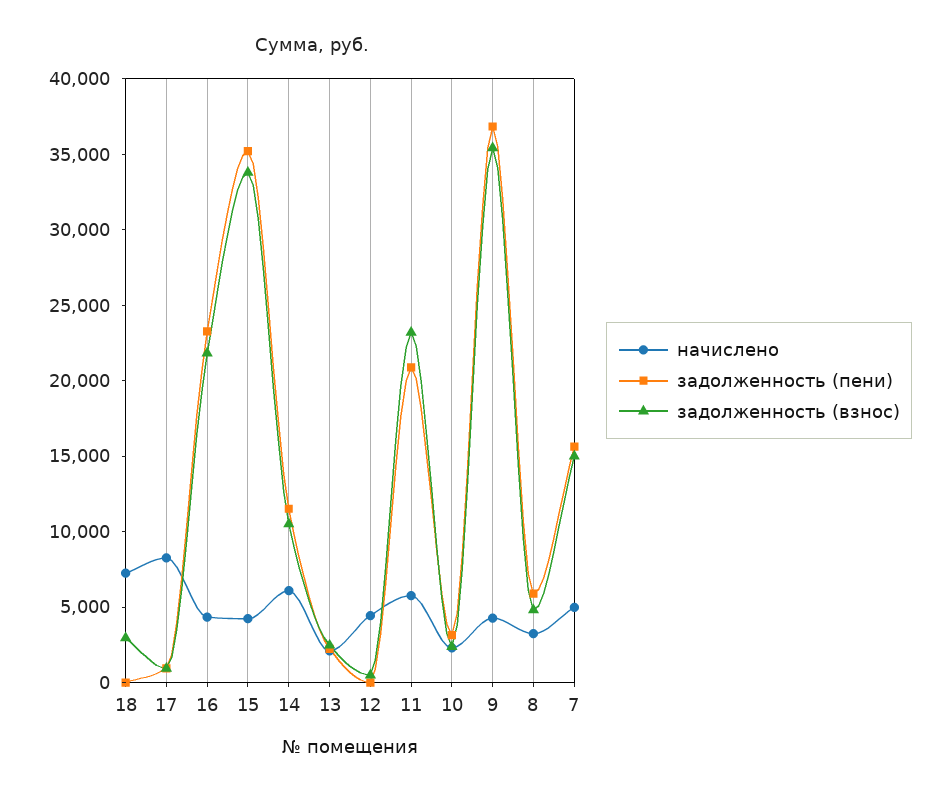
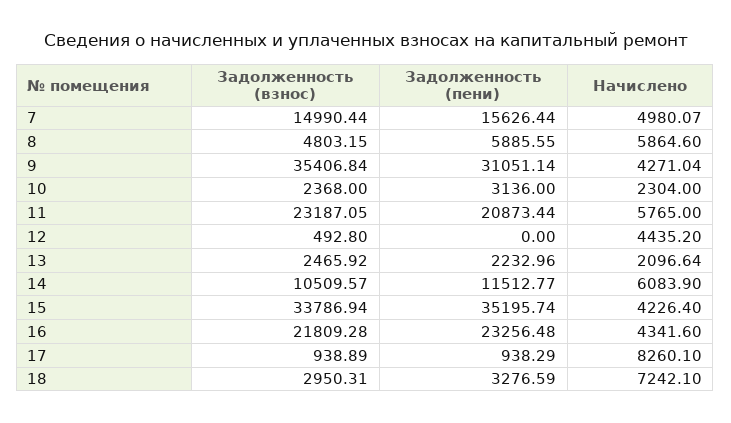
задолженность (пени), 18: 0 -> 3276.59
задолженность (пени), 9: 37000 -> 31051.14
начислено, 8: 3000 -> 5864.6

